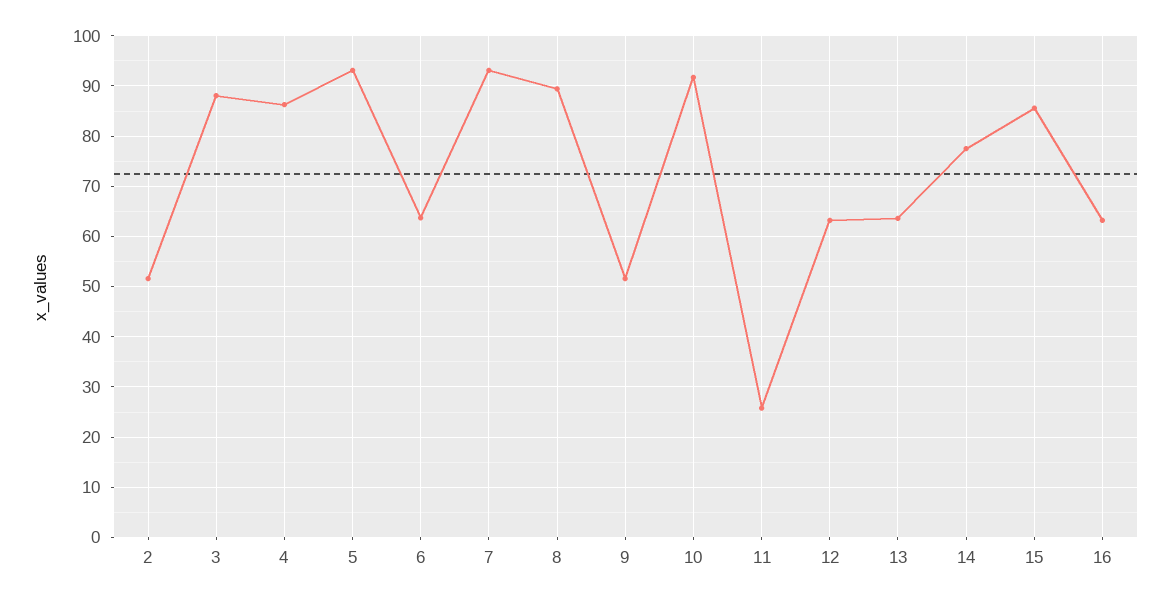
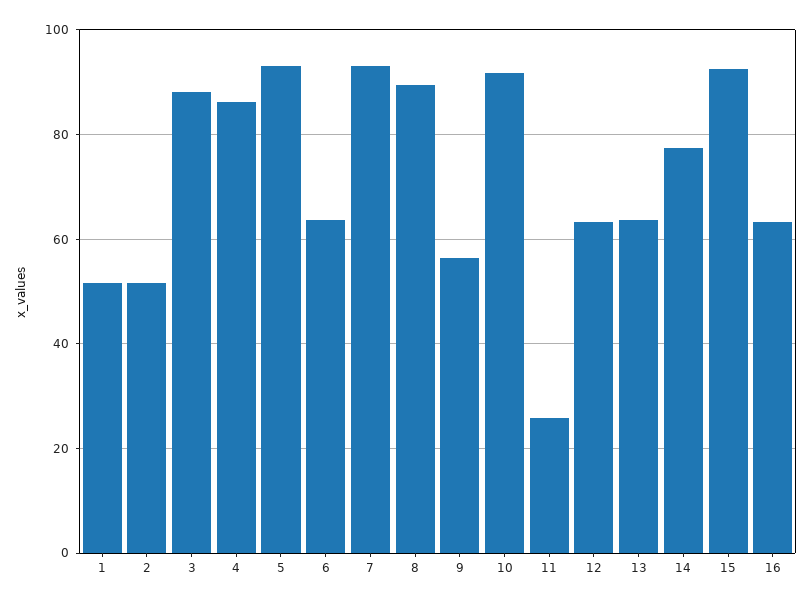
9: 52 -> 56
15: 86 -> 92
1: none -> 52

